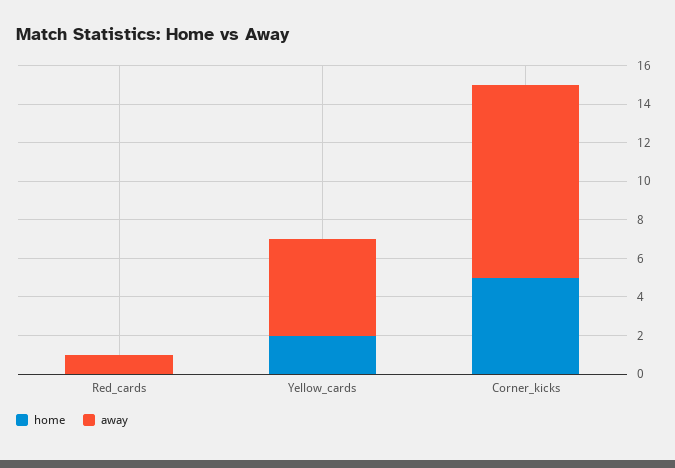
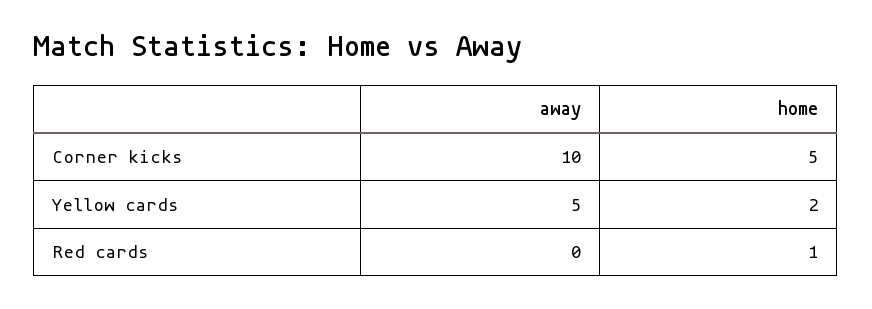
home, Red_cards: 0 -> 1
away, Red_cards: 1 -> 0

